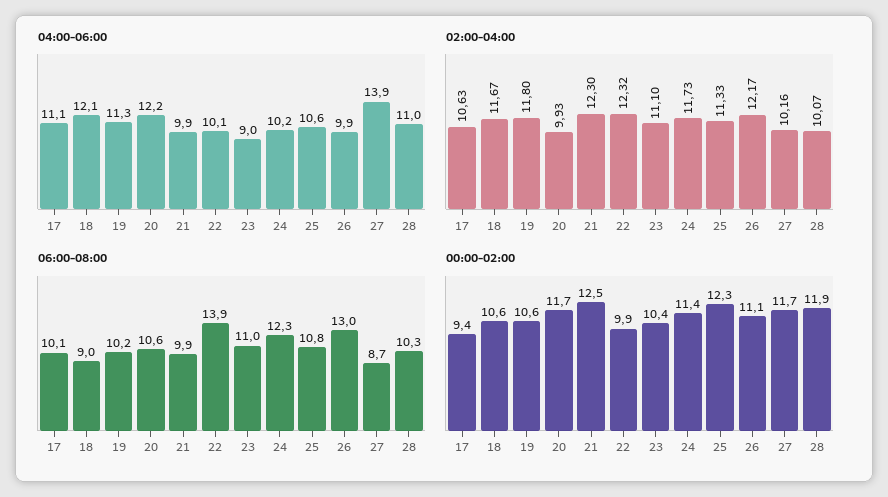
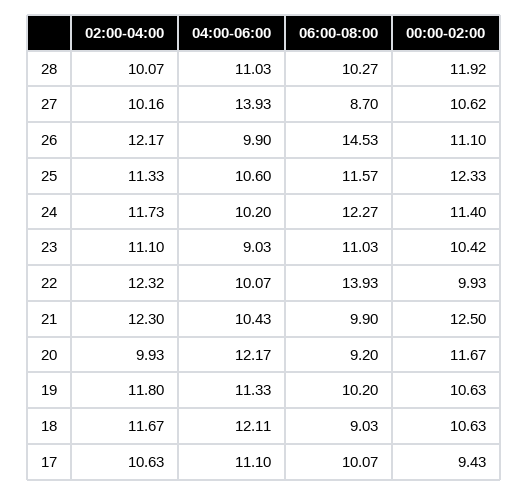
04:00-06:00, 21: 9.9 -> 10.43
06:00-08:00, 20: 10.6 -> 9.2
06:00-08:00, 25: 10.8 -> 11.57
06:00-08:00, 26: 13 -> 14.53
00:00-02:00, 27: 11.7 -> 10.62

